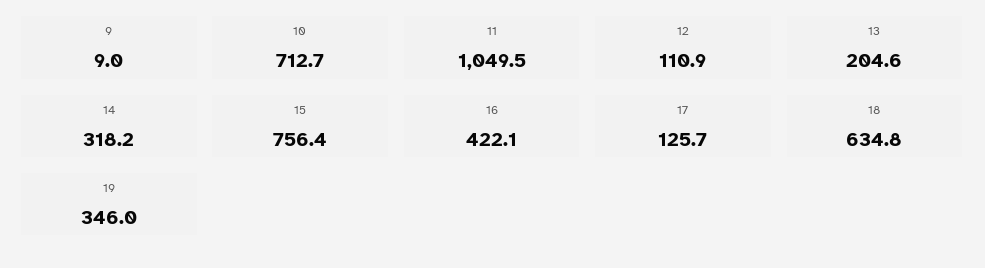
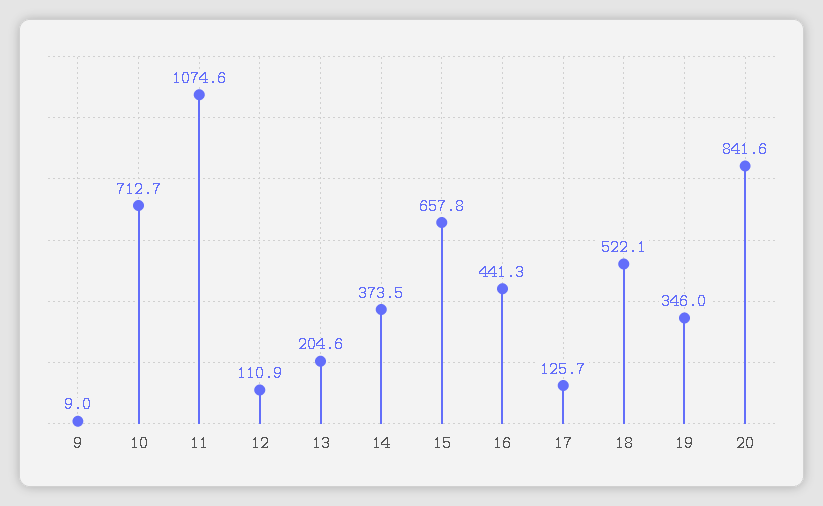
11: 1049.5 -> 1074.6
14: 318.2 -> 373.5
15: 756.4 -> 657.8
16: 422.1 -> 441.3
18: 634.8 -> 522.1
20: none -> 841.6

